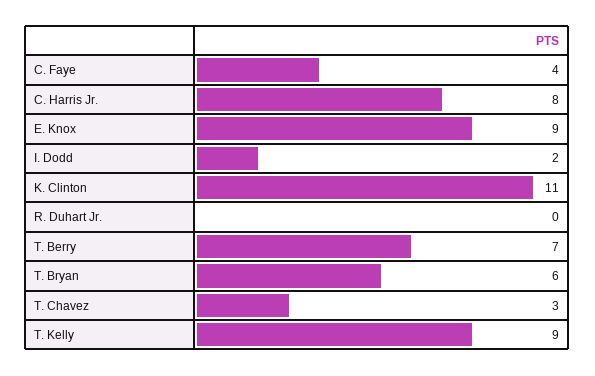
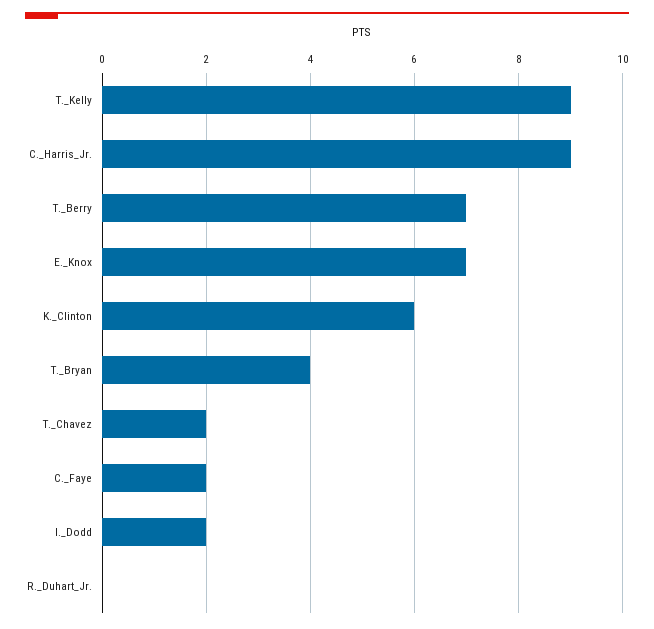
C. Faye: 4 -> 2
C. Harris Jr.: 8 -> 9
E. Knox: 9 -> 7
K. Clinton: 11 -> 6
T. Bryan: 6 -> 4
T. Chavez: 3 -> 2

